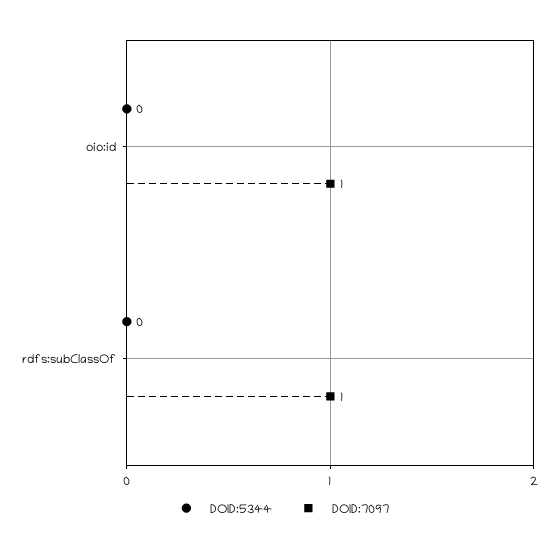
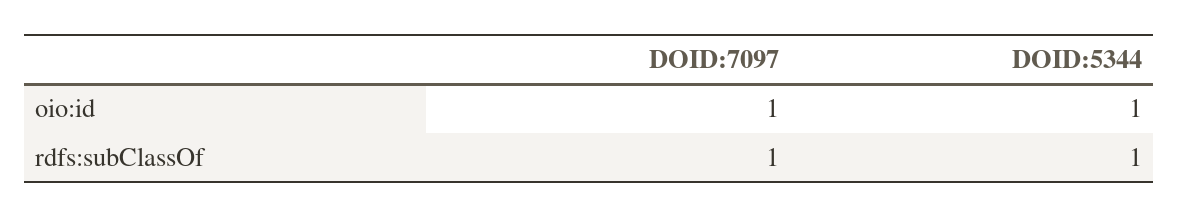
DOID:5344, oio:id: 0 -> 1
DOID:5344, rdfs:subClassOf: 0 -> 1

